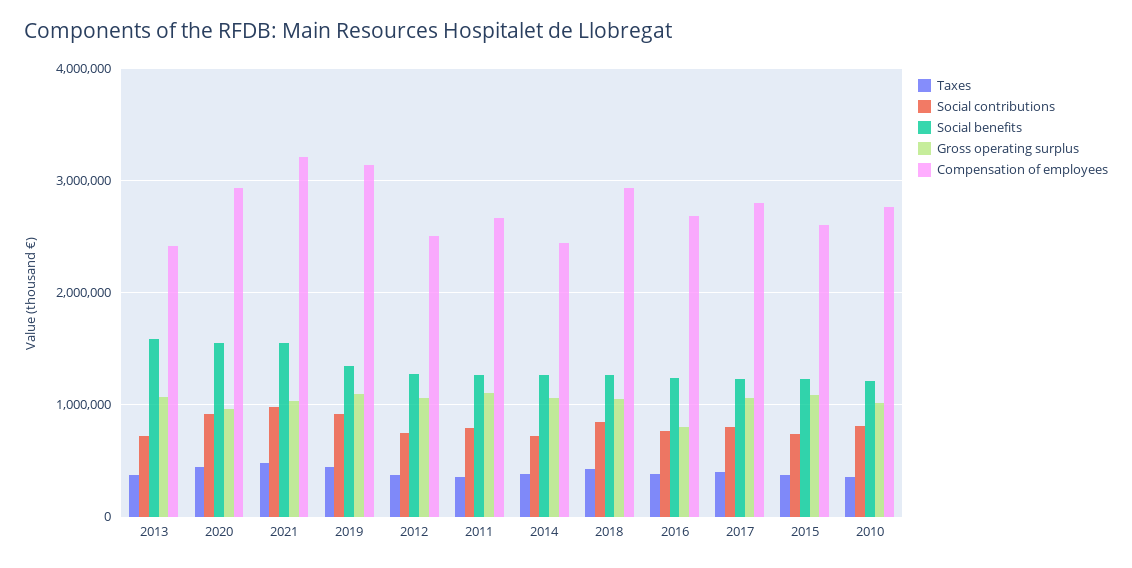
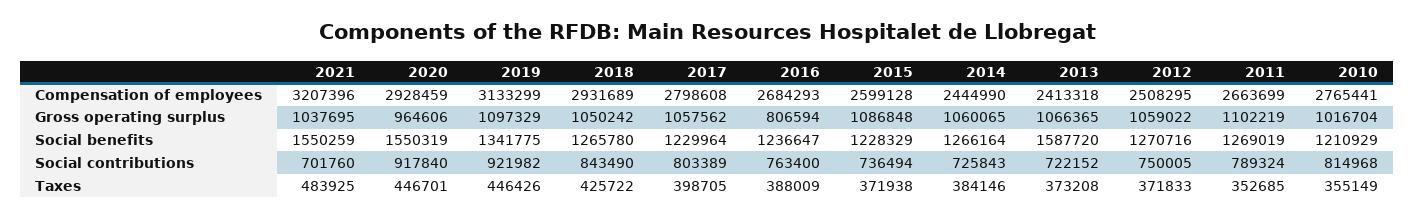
Social contributions, 2021: 1000000 -> 701760

